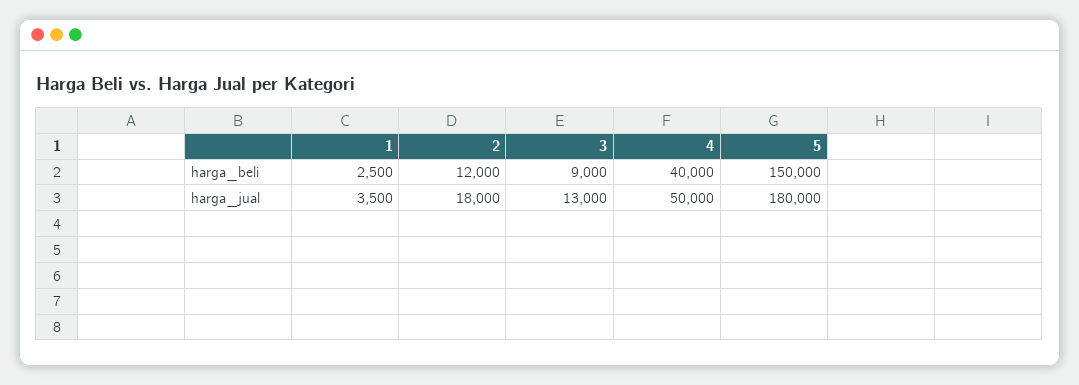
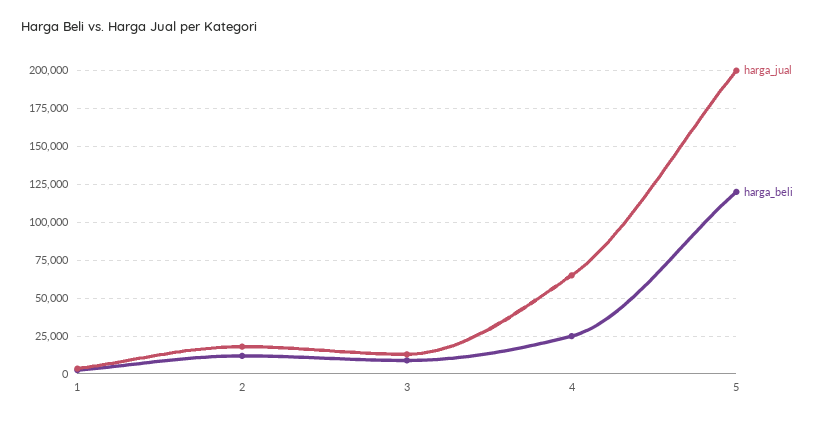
harga_beli, 4: 40000 -> 25000
harga_beli, 5: 150000 -> 120000
harga_jual, 4: 50000 -> 65000
harga_jual, 5: 180000 -> 200000

